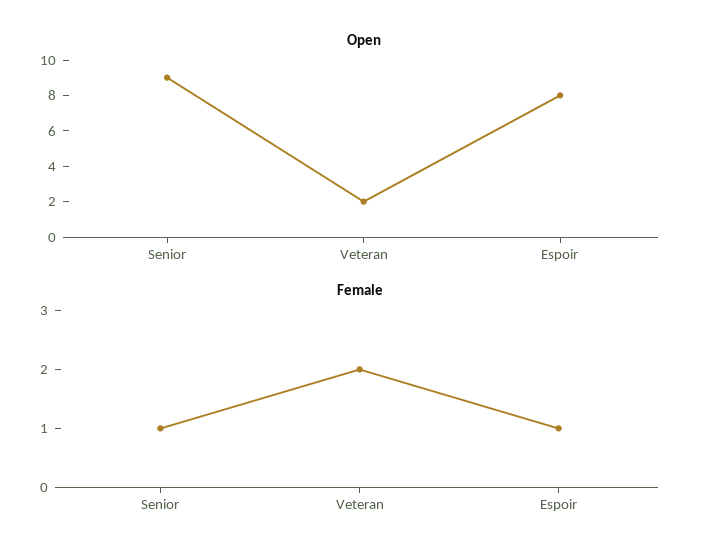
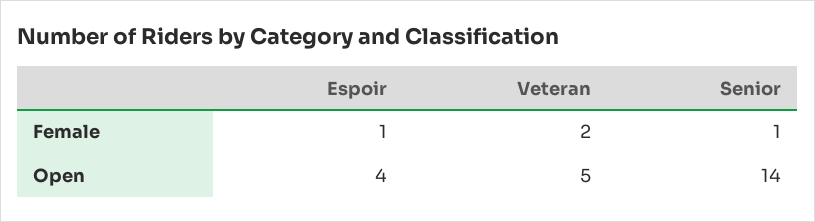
Open, Senior: 9 -> 14
Open, Veteran: 2 -> 5
Open, Espoir: 8 -> 4

